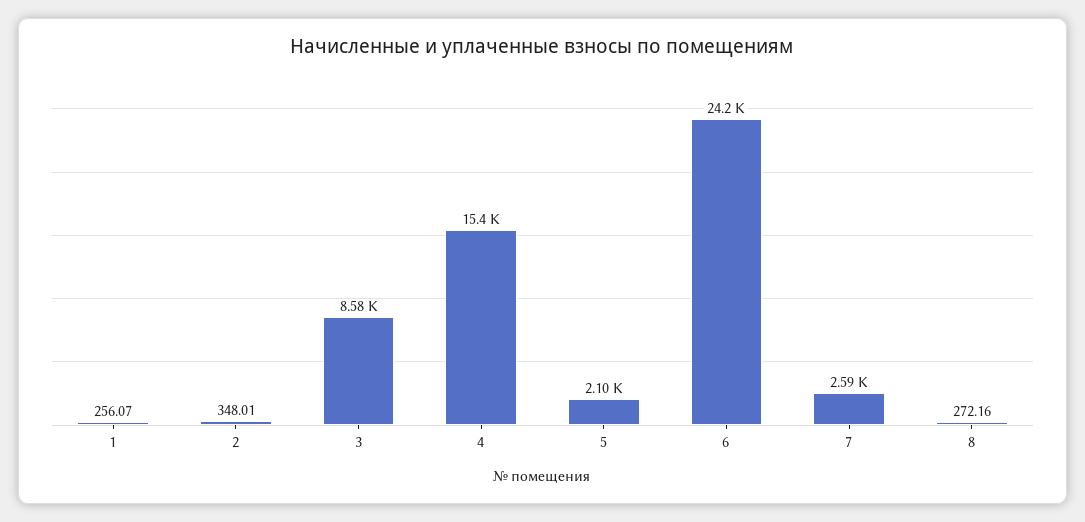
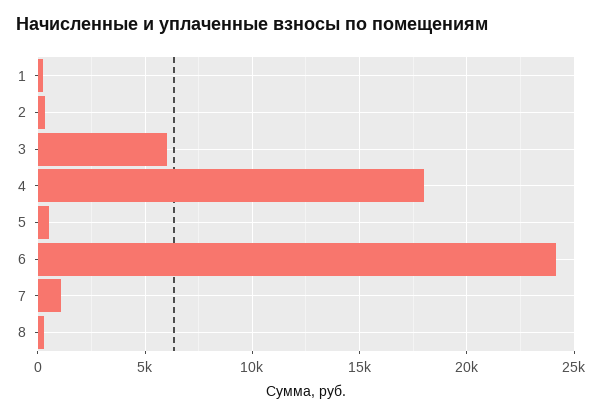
3: 8580 -> 6000
4: 15400 -> 18000
5: 2100 -> 500
7: 2590 -> 1000

